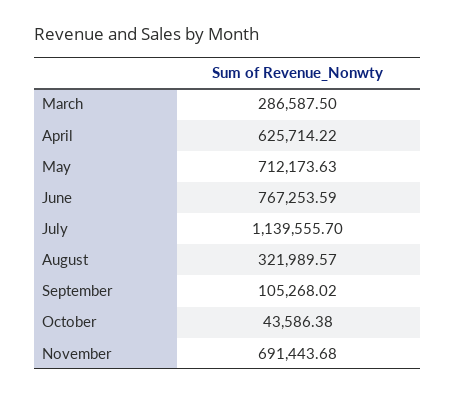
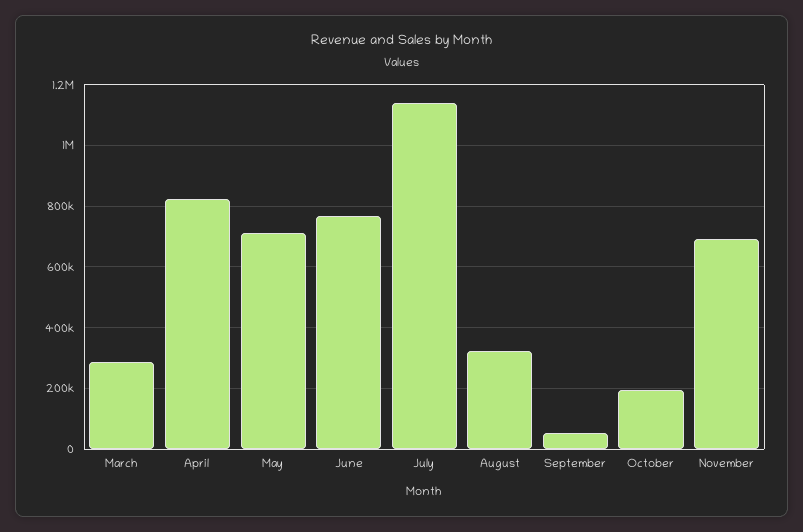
April: 625714.22 -> 820000
September: 105268.02 -> 60000
October: 43586.38 -> 200000

